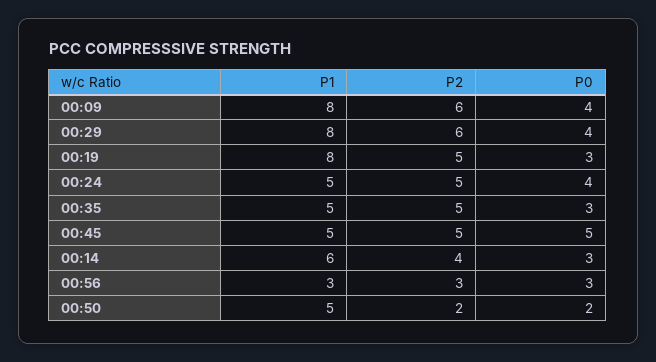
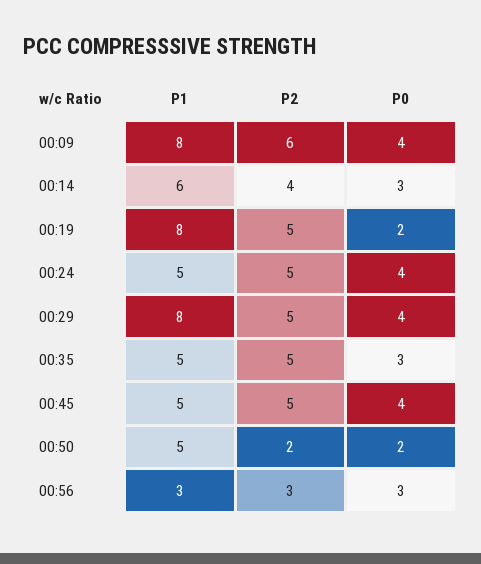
P2, 00:29: 6 -> 5
P0, 00:19: 3 -> 2
P0, 00:45: 5 -> 4

